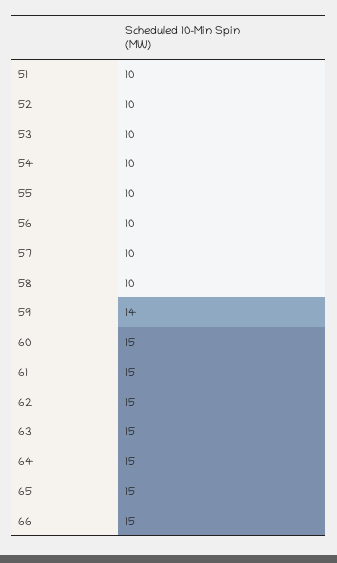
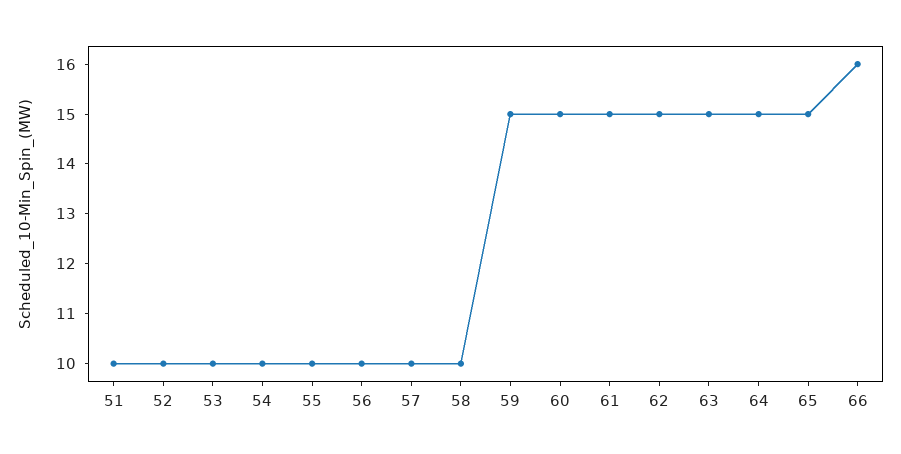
59: 14 -> 15
66: 15 -> 16

